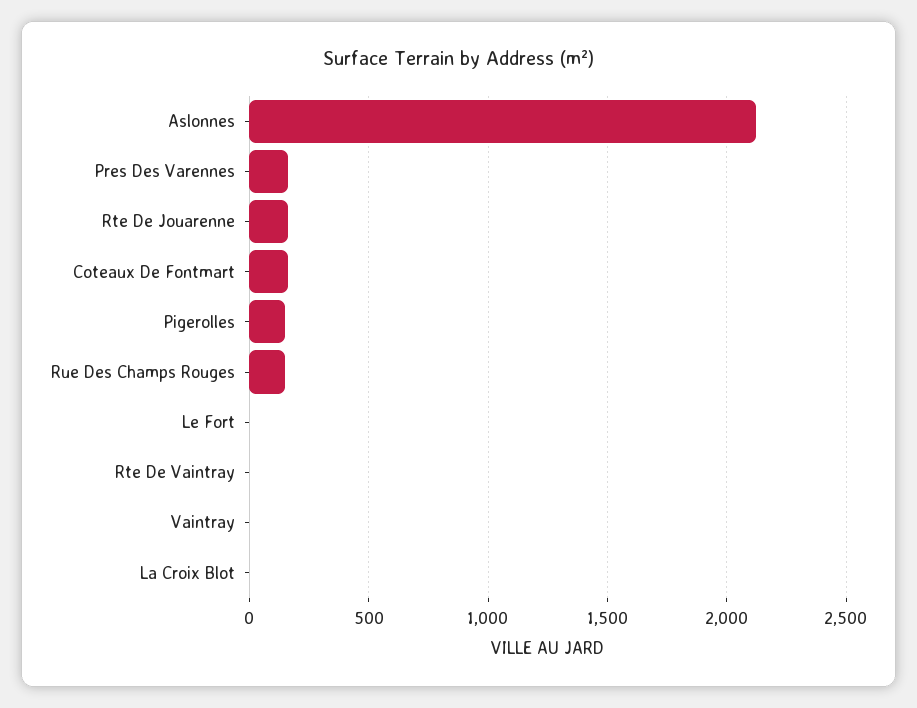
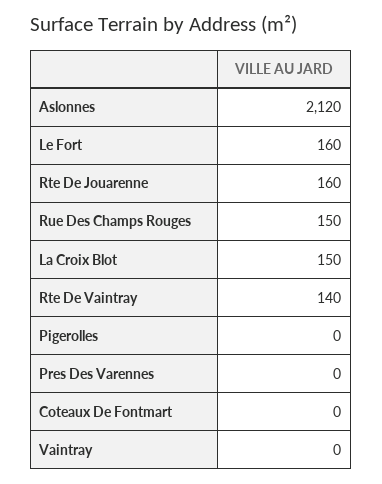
Pres Des Varennes: 150 -> 0
Coteaux De Fontmart: 150 -> 0
Pigerolles: 150 -> 0
Le Fort: 0 -> 160
Rte De Vaintray: 0 -> 140
La Croix Blot: 0 -> 150

